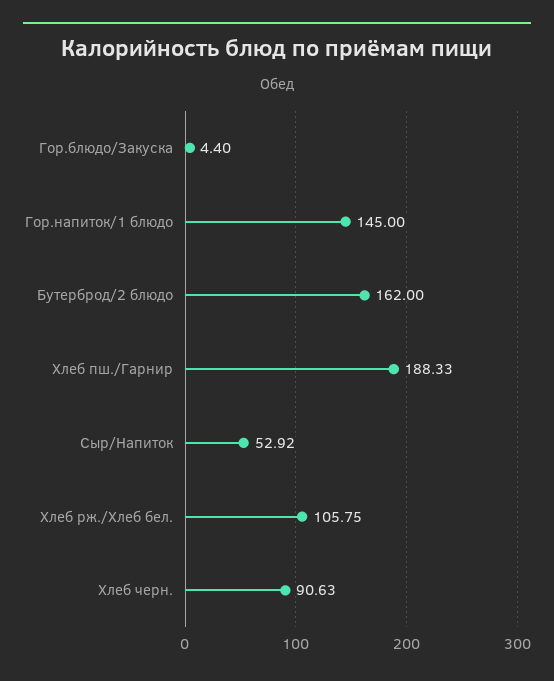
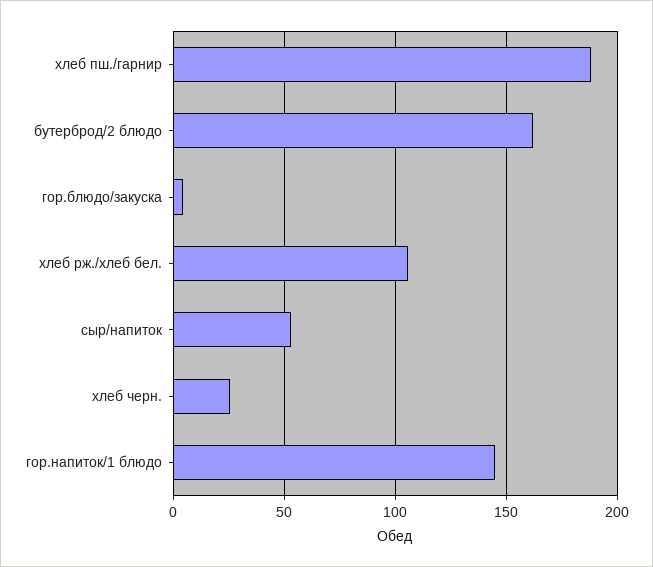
Хлеб черн.: 90.63 -> 25

